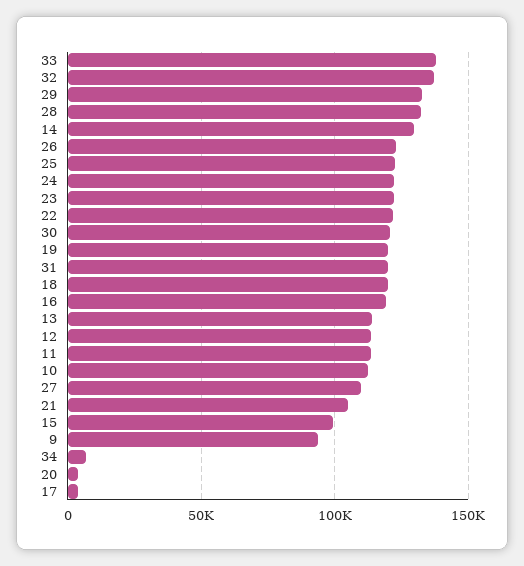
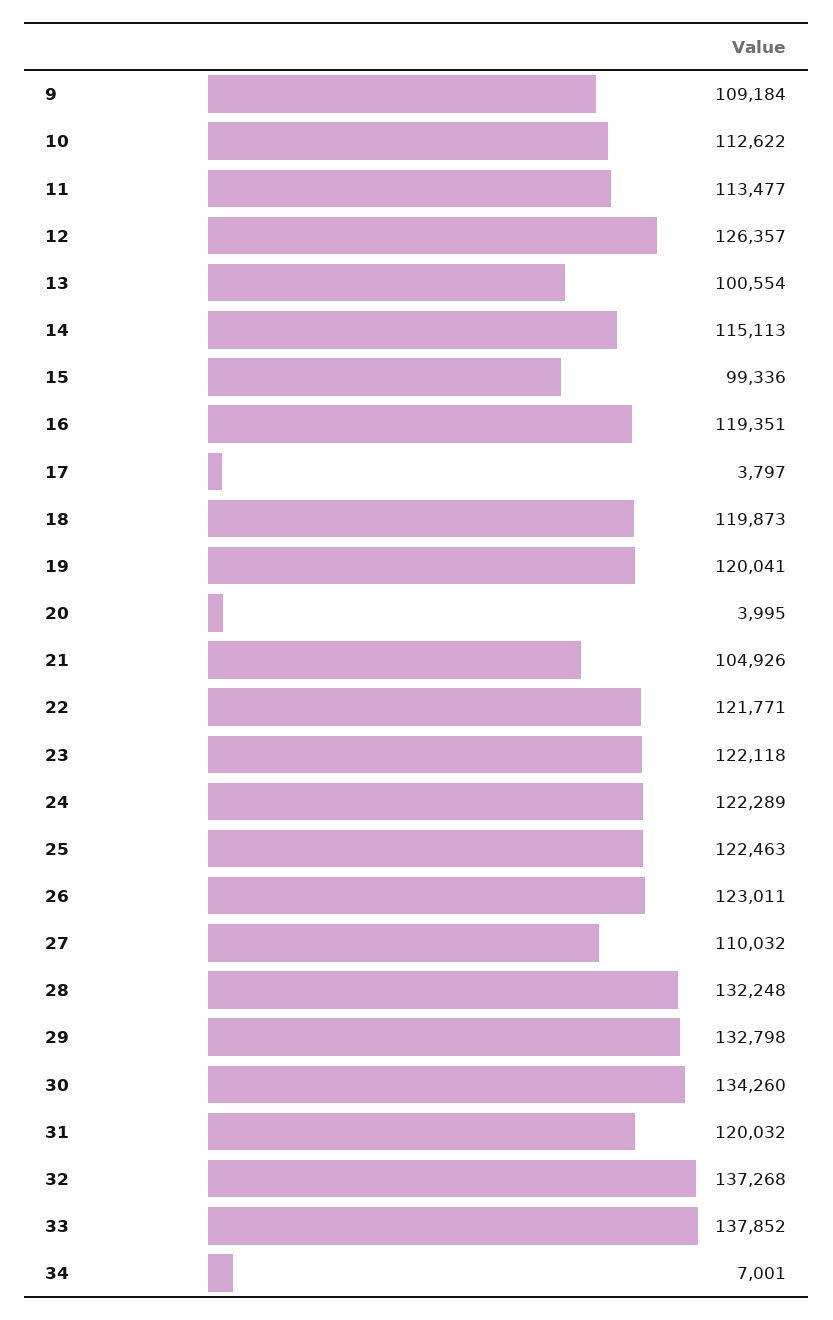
14: 130000 -> 115113
30: 120000 -> 134260
13: 115000 -> 100554
12: 115000 -> 126357
9: 95000 -> 109184

